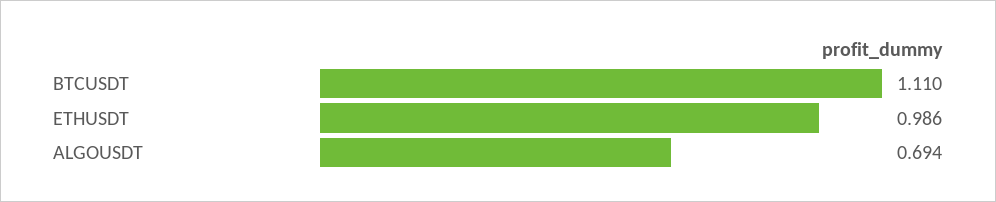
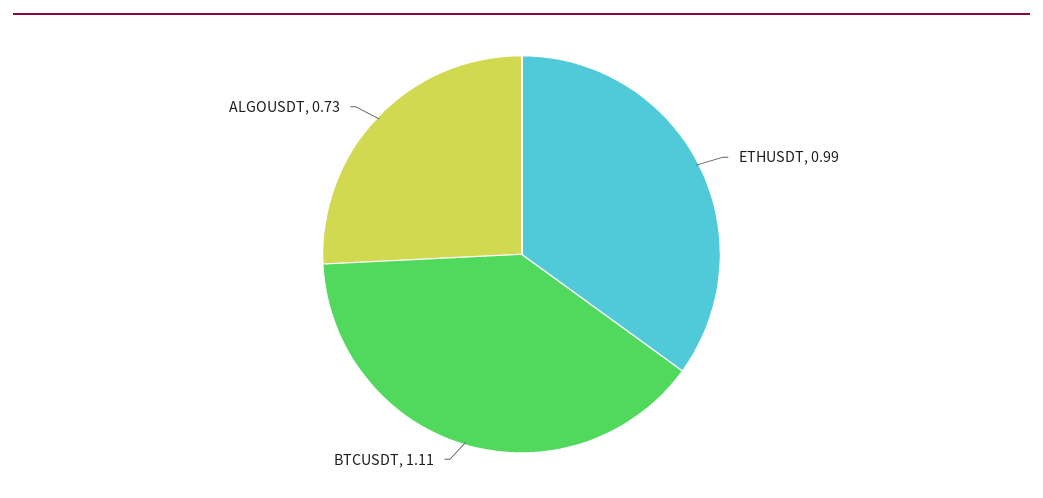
ALGOUSDT: 0.694 -> 0.73

